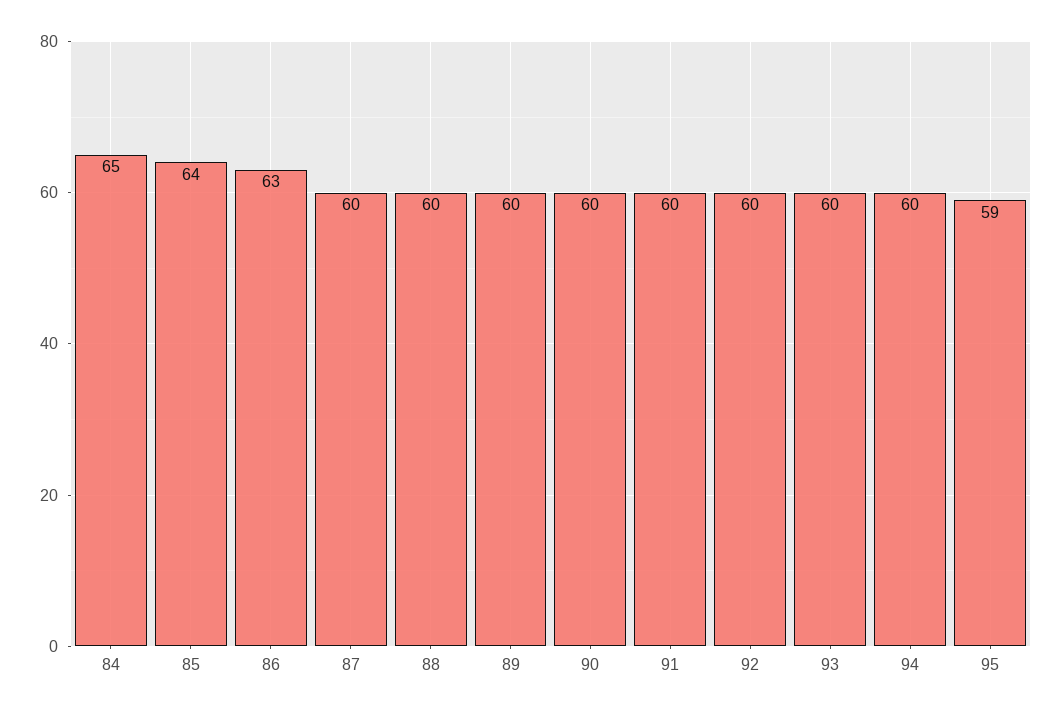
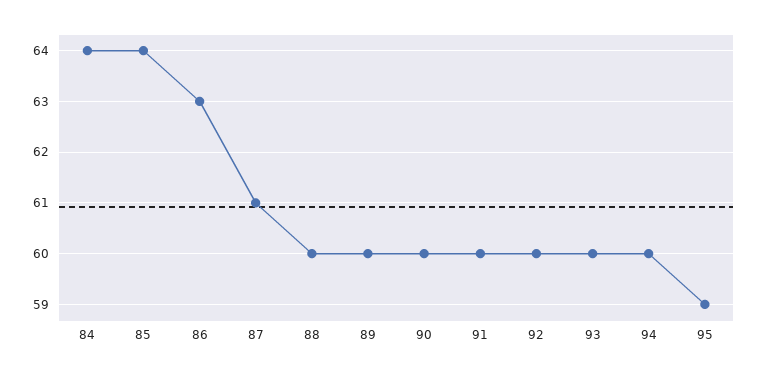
84: 65 -> 64
87: 60 -> 61

